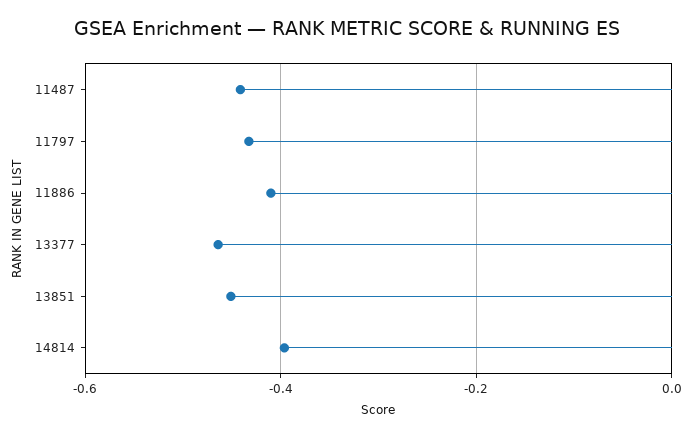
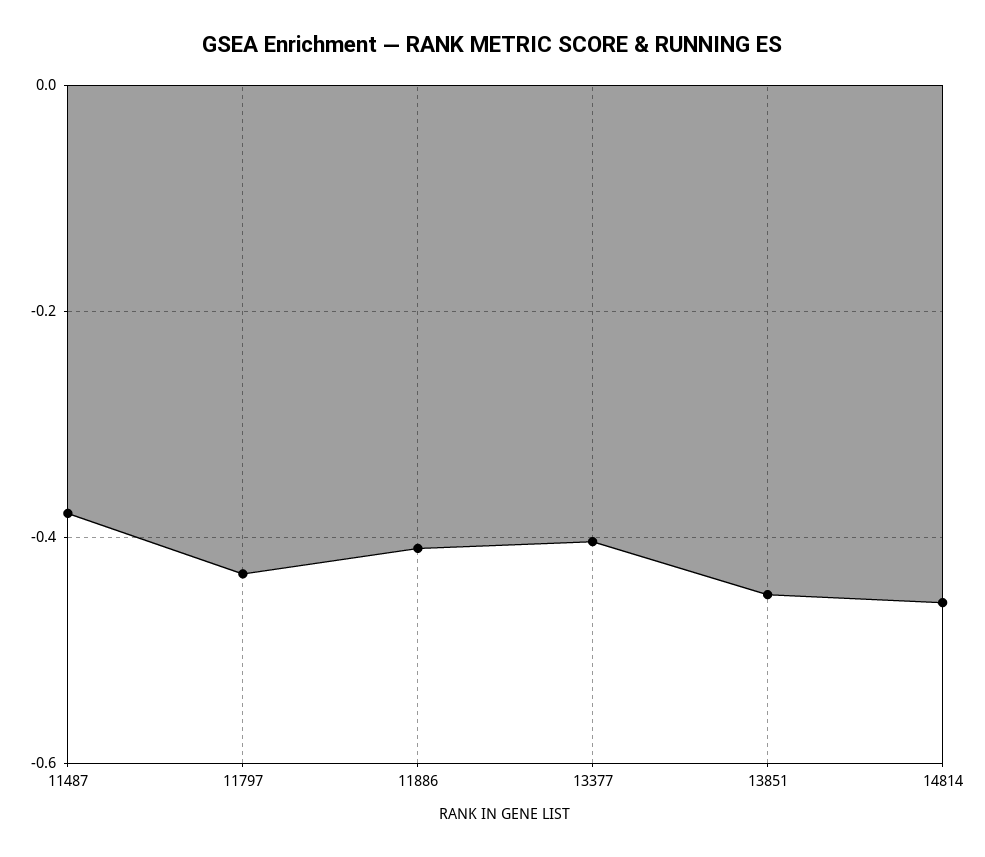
11487: -0.44 -> -0.38
13377: -0.46 -> -0.4
14814: -0.4 -> -0.46

